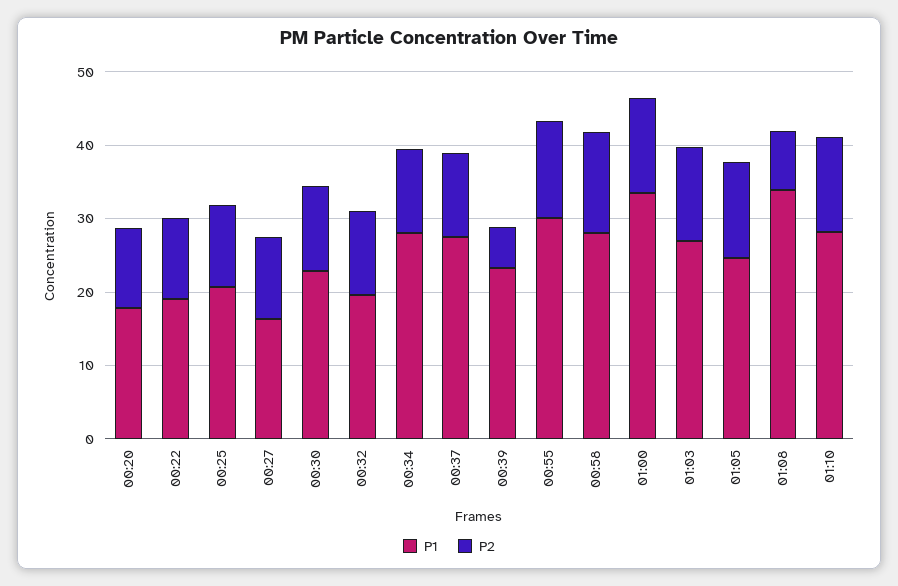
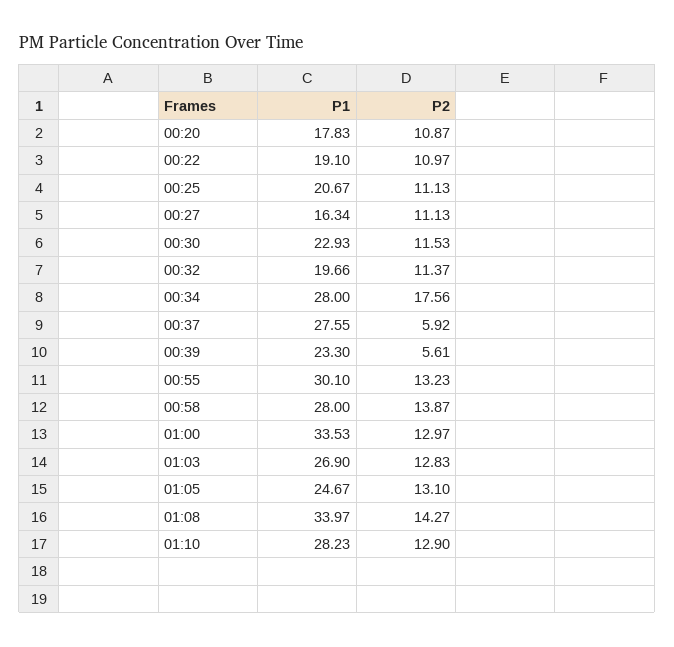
P2, 00:34: 12 -> 17.56
P2, 00:37: 12 -> 5.92
P2, 01:08: 8 -> 14.27

